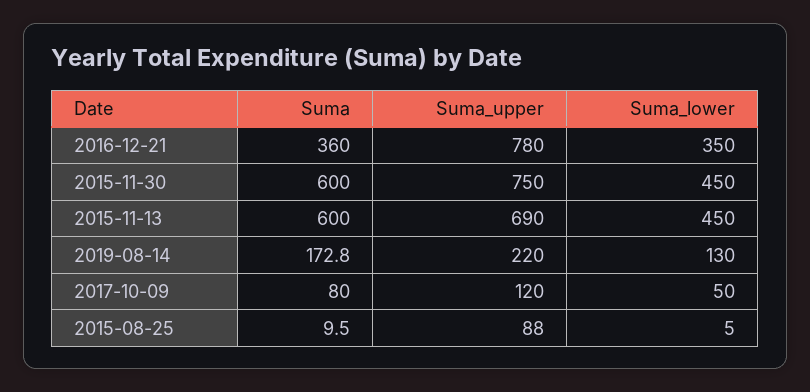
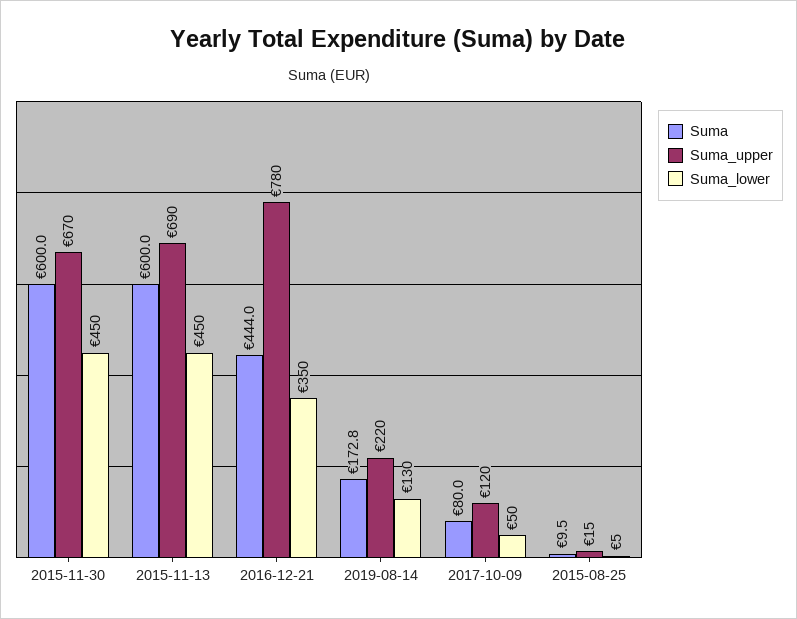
Suma, 2016-12-21: 360 -> 444
Suma_upper, 2015-11-30: 750 -> 670
Suma_upper, 2015-08-25: 88 -> 15

